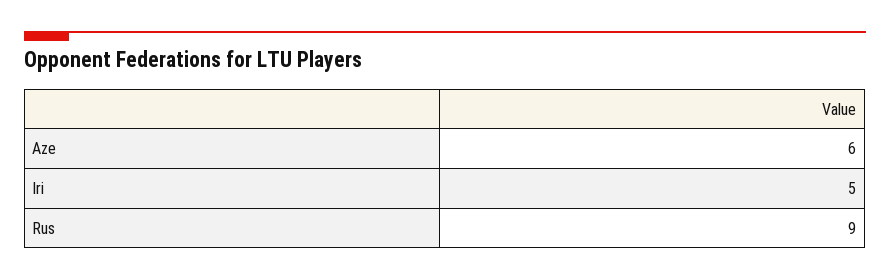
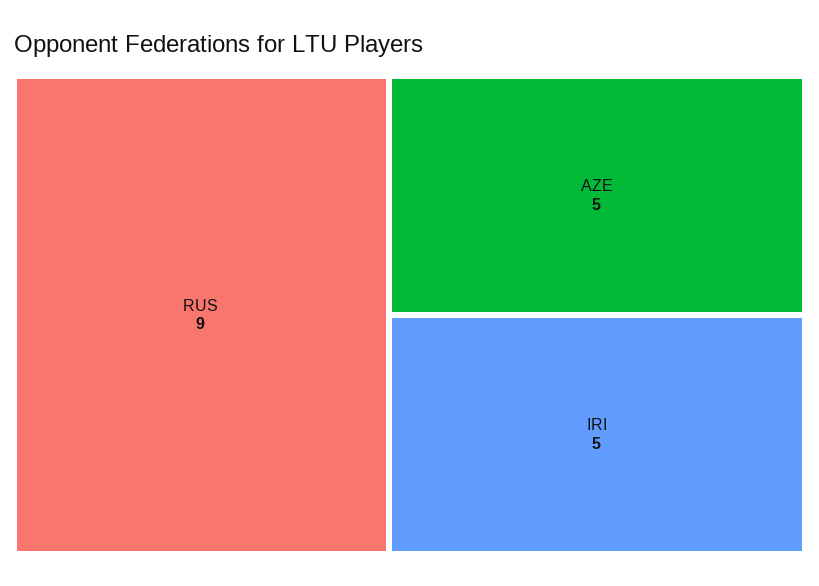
Aze: 6 -> 5

